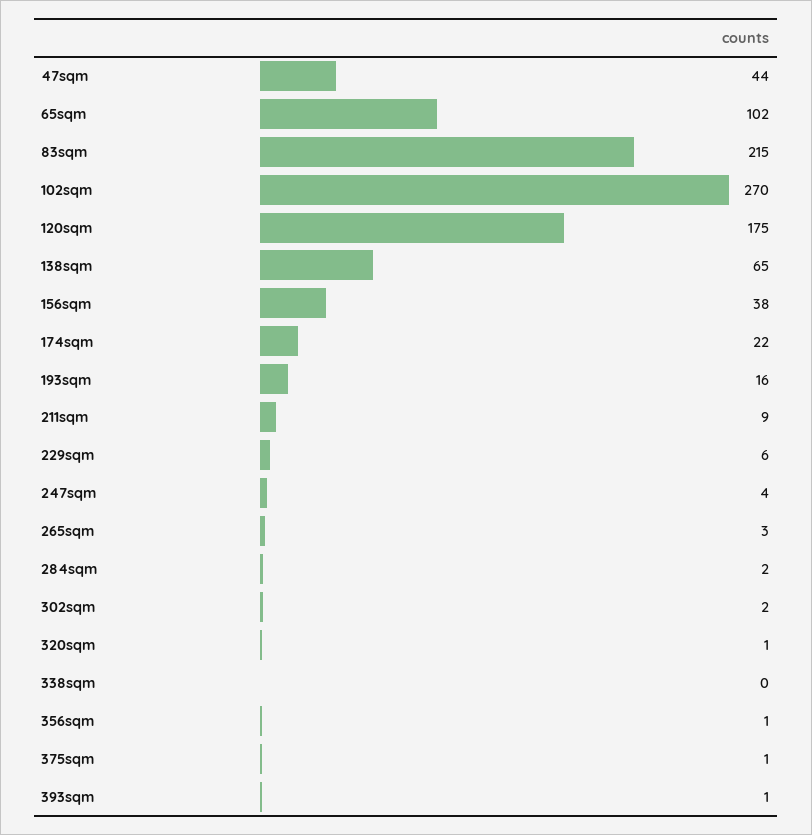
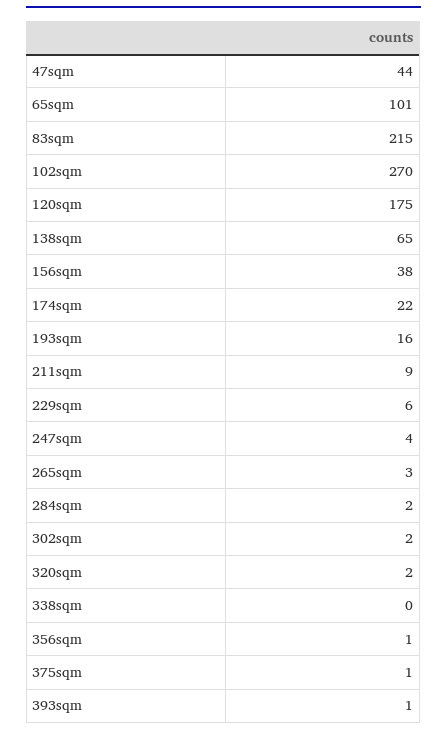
65sqm: 102 -> 101
320sqm: 1 -> 2

